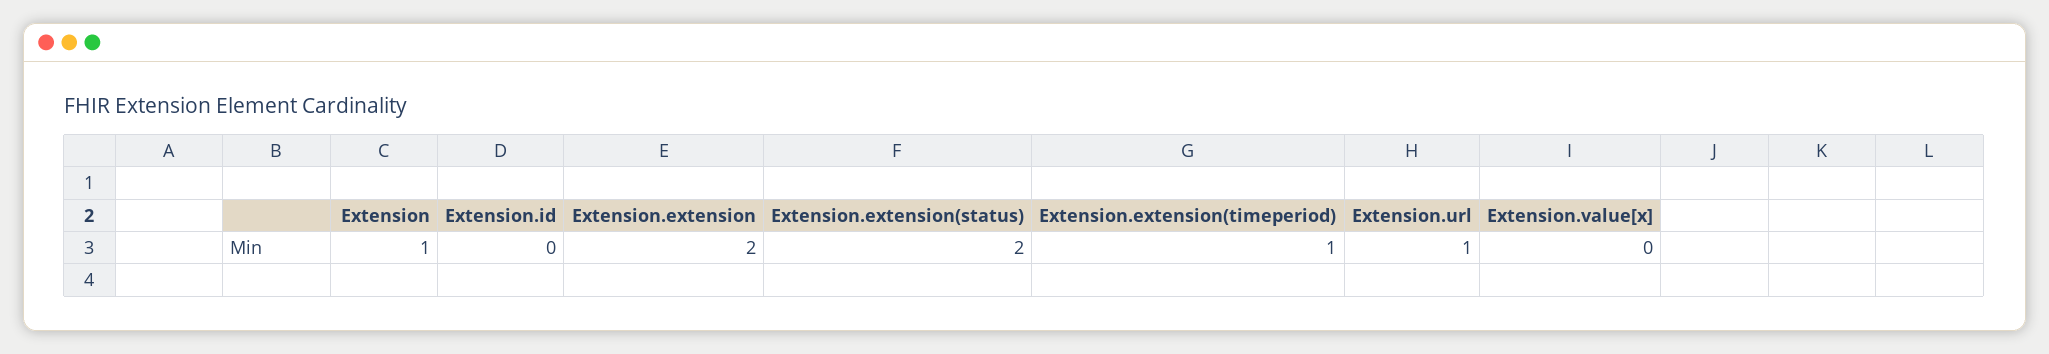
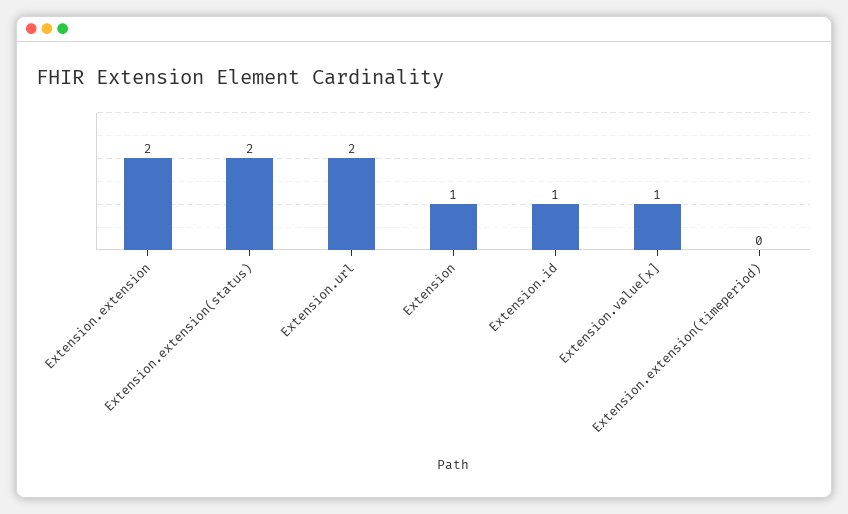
Extension.id: 0 -> 1
Extension.extension(timeperiod): 1 -> 0
Extension.url: 1 -> 2
Extension.value[x]: 0 -> 1

